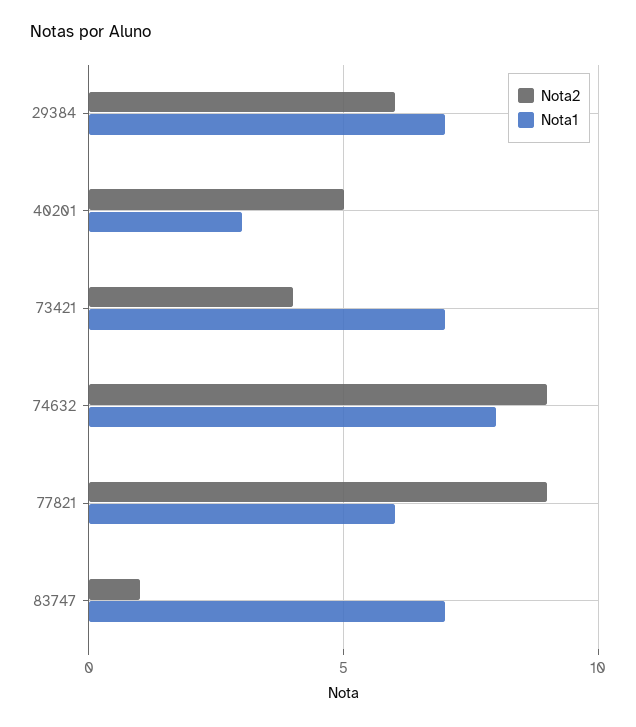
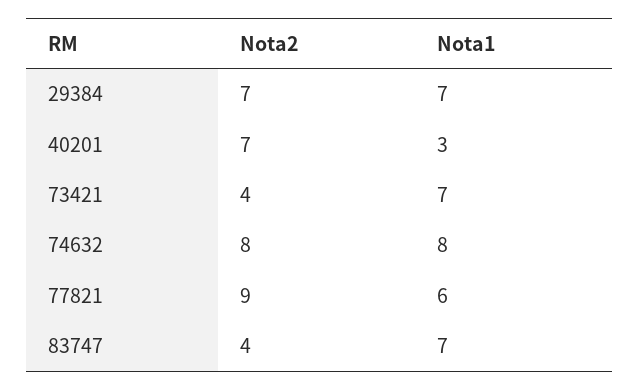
Nota2, 29384: 6 -> 7
Nota2, 40201: 5 -> 7
Nota2, 74632: 9 -> 8
Nota2, 83747: 1 -> 4

